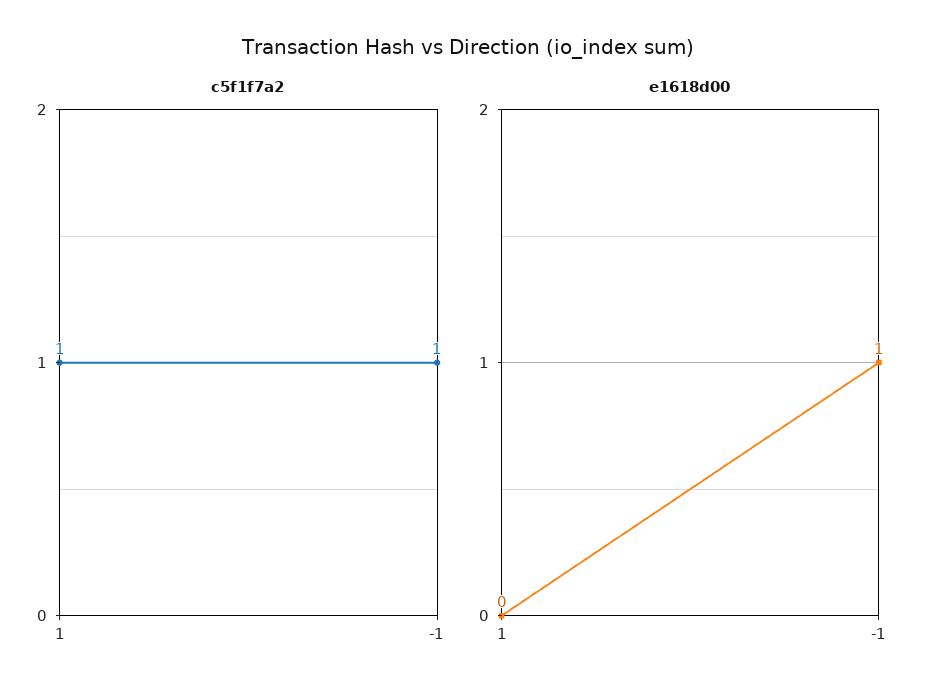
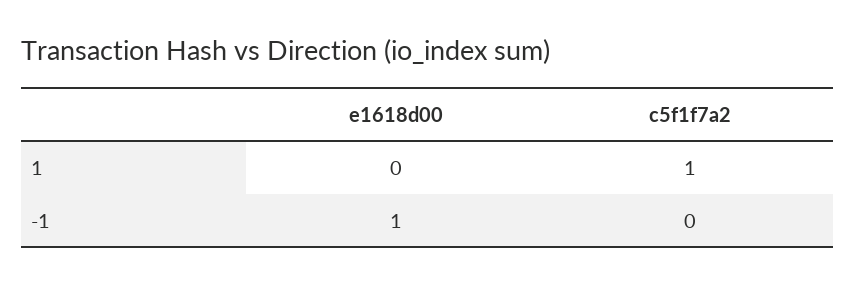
c5f1f7a2, -1: 1 -> 0

